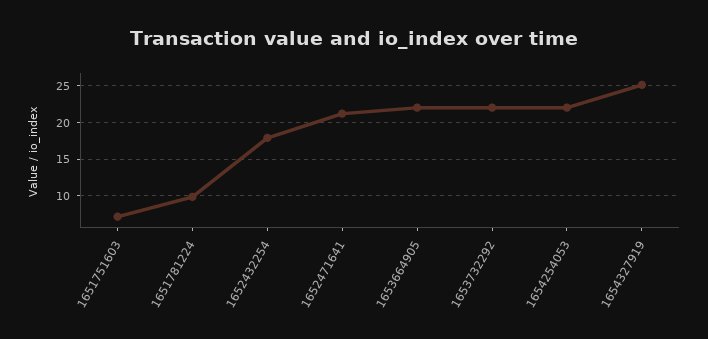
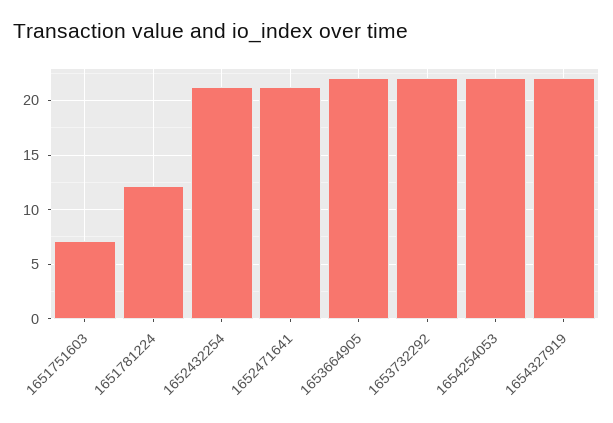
1651781224: 10 -> 12
1652432254: 18 -> 21
1654327919: 25 -> 22

